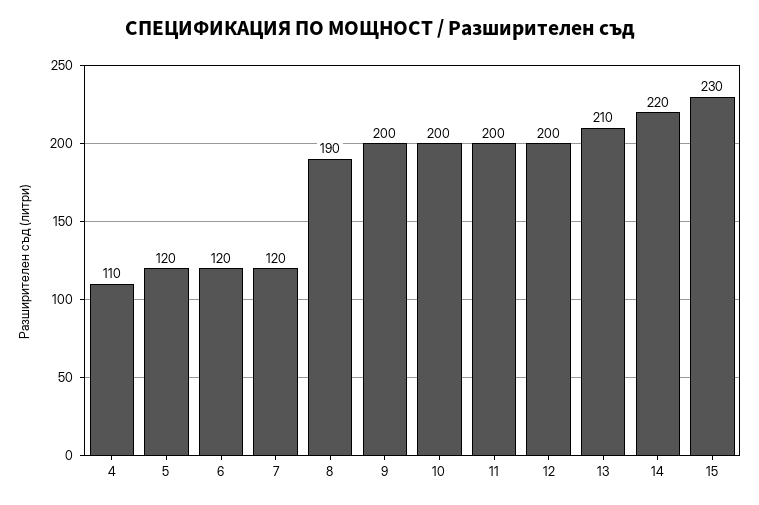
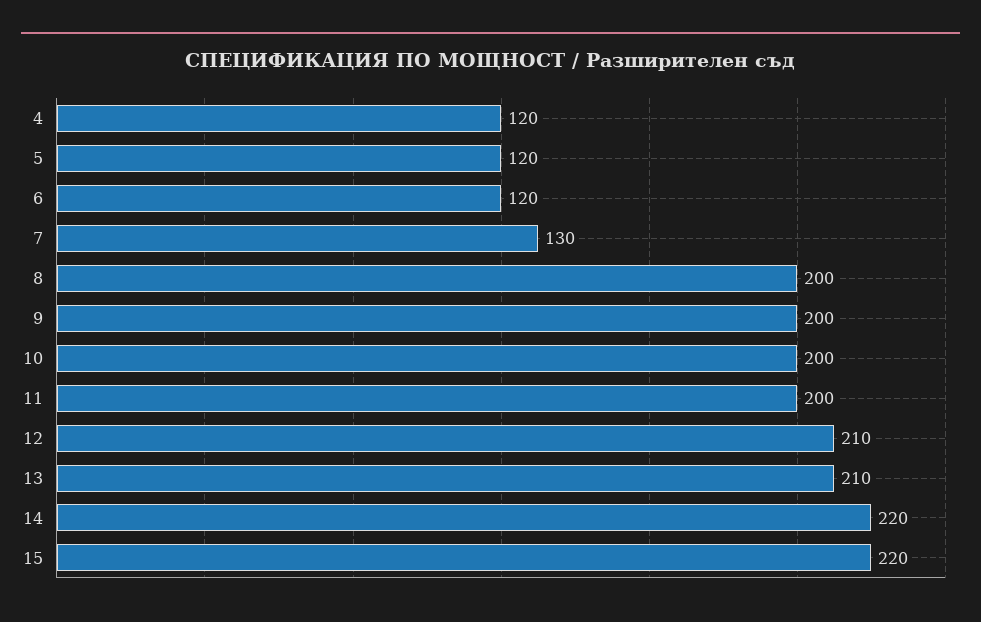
4: 110 -> 120
7: 120 -> 130
8: 190 -> 200
12: 200 -> 210
15: 230 -> 220

